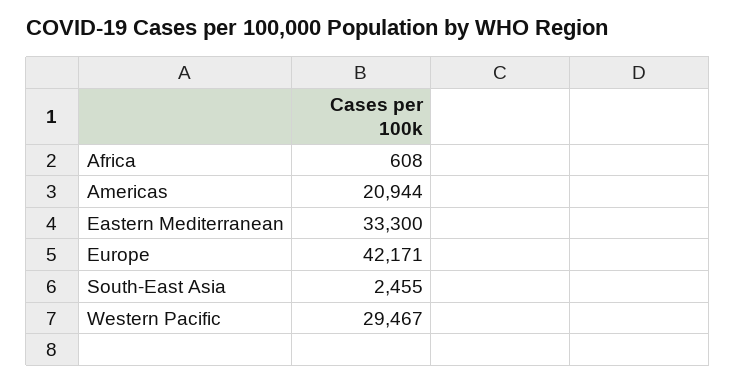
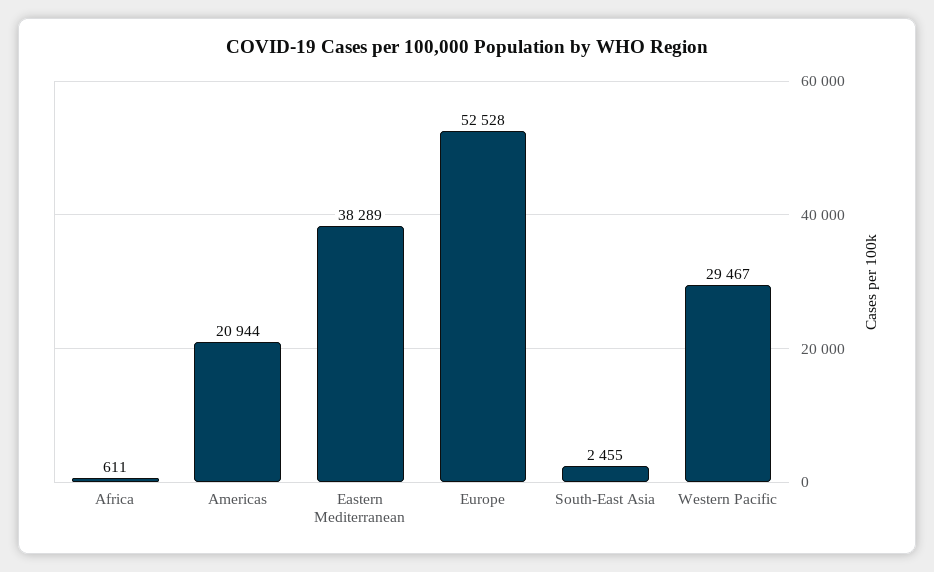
Africa: 608 -> 611
Eastern Mediterranean: 33300 -> 38289
Europe: 42171 -> 52528

